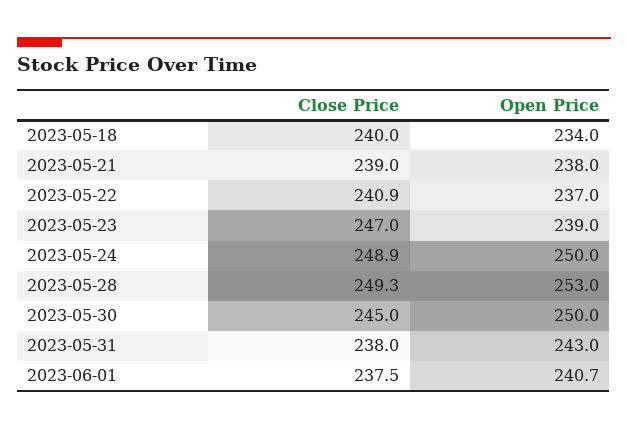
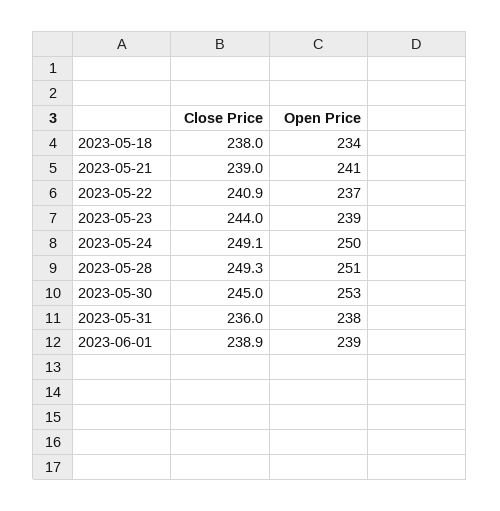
Close Price, 2023-05-18: 240 -> 238
Open Price, 2023-05-21: 238 -> 241
Close Price, 2023-05-23: 247 -> 244
Close Price, 2023-05-24: 248.9 -> 249.1
Open Price, 2023-05-28: 253 -> 251
Open Price, 2023-05-30: 250 -> 253
Close Price, 2023-05-31: 238 -> 236
Open Price, 2023-05-31: 243 -> 238
Close Price, 2023-06-01: 237.5 -> 238.9
Open Price, 2023-06-01: 240.7 -> 239

